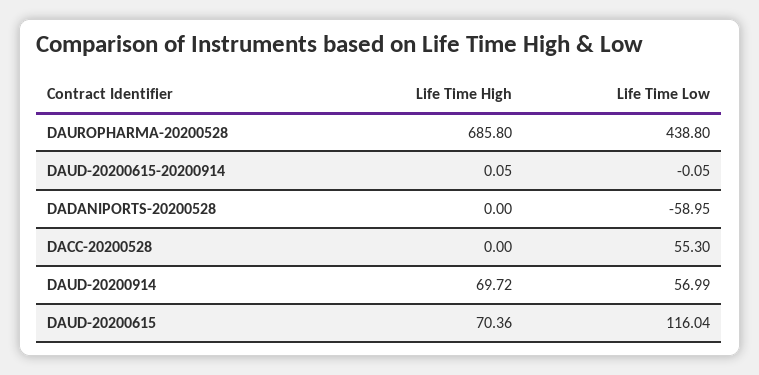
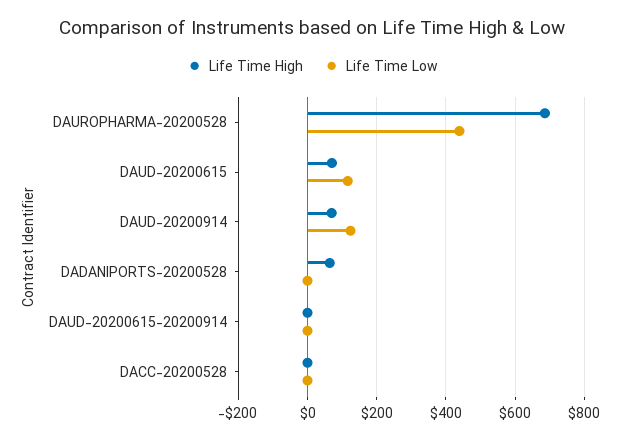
Life Time High, DADANIPORTS-20200528: 0 -> 60
Life Time Low, DADANIPORTS-20200528: -58.95 -> 0
Life Time Low, DACC-20200528: 55.3 -> 0
Life Time Low, DAUD-20200914: 56.99 -> 120

